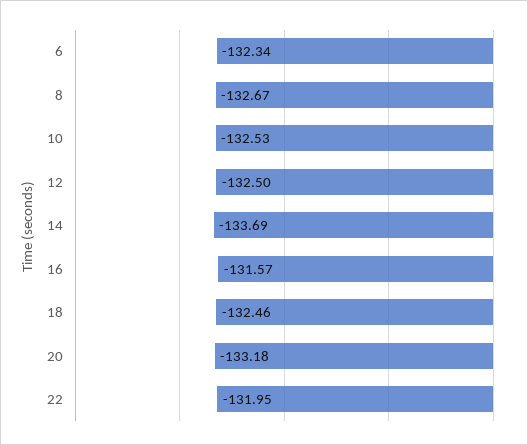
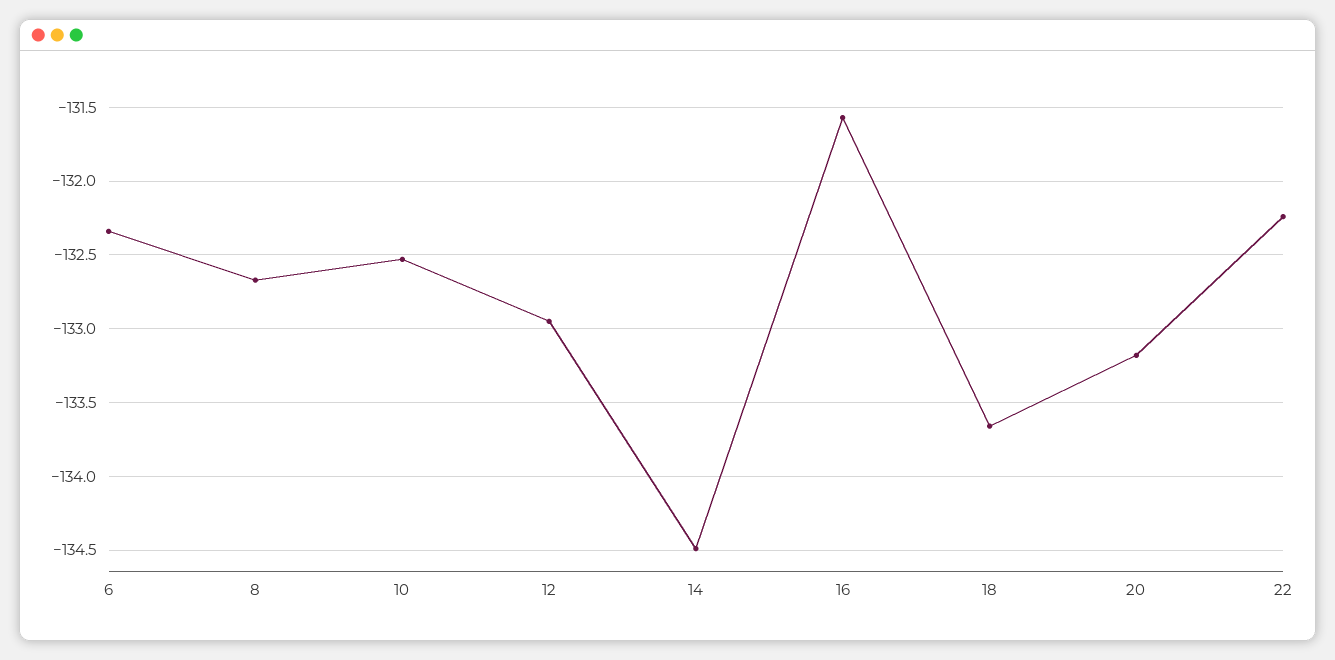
12: -132.5 -> -132.95
14: -133.69 -> -134.5
18: -132.46 -> -133.65
22: -131.95 -> -132.25

